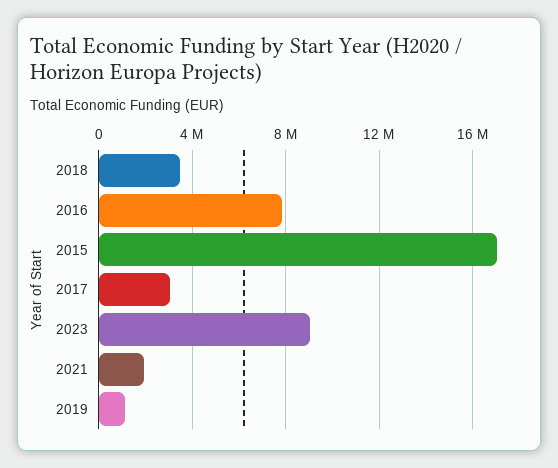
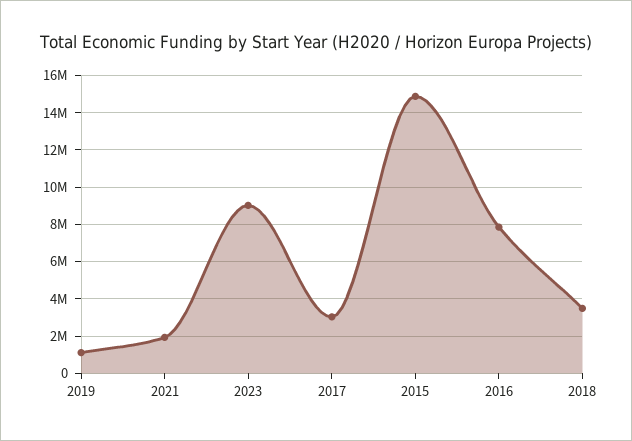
2015: 17000000 -> 15000000

